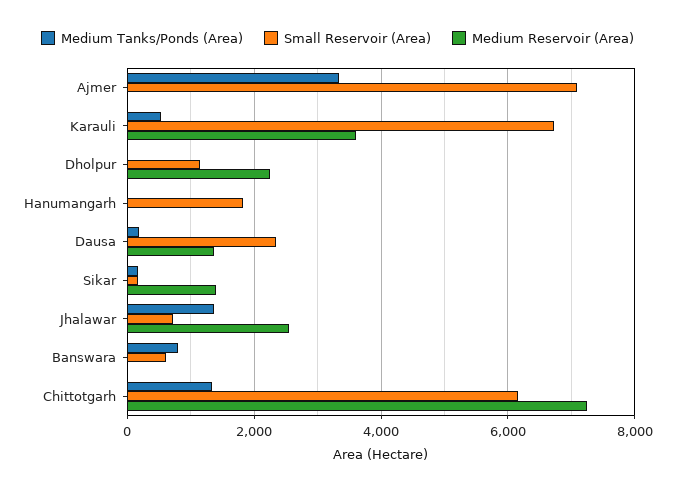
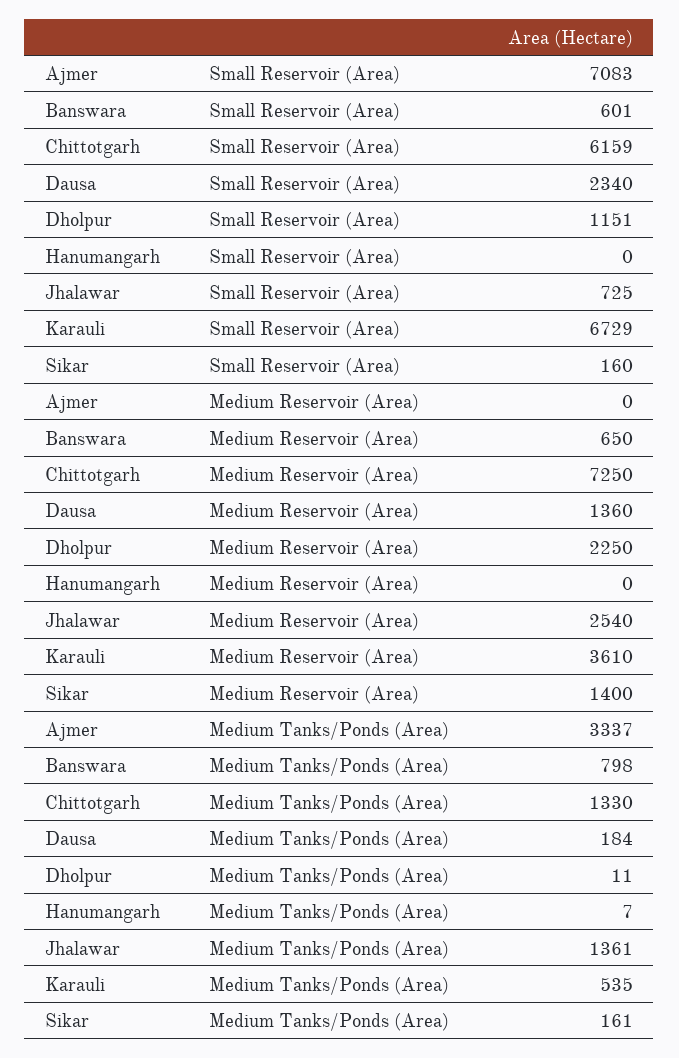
Small Reservoir (Area), Hanumangarh: 1800 -> 0
Medium Reservoir (Area), Banswara: 0 -> 650

